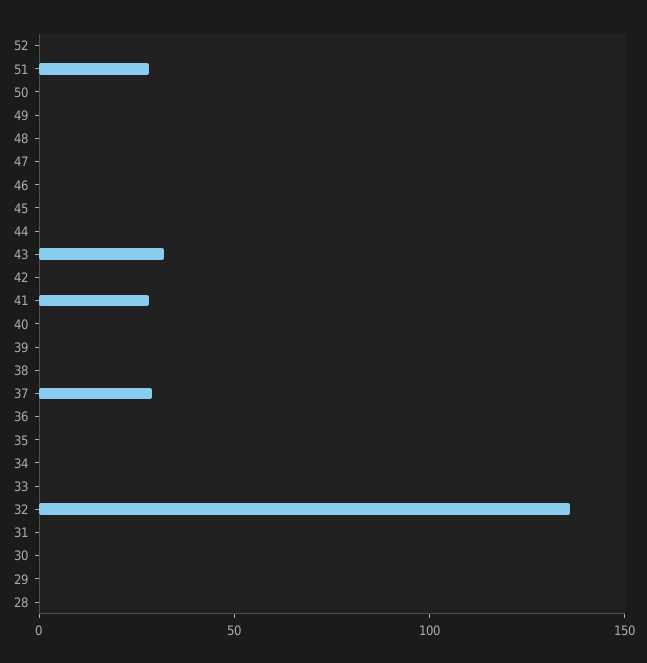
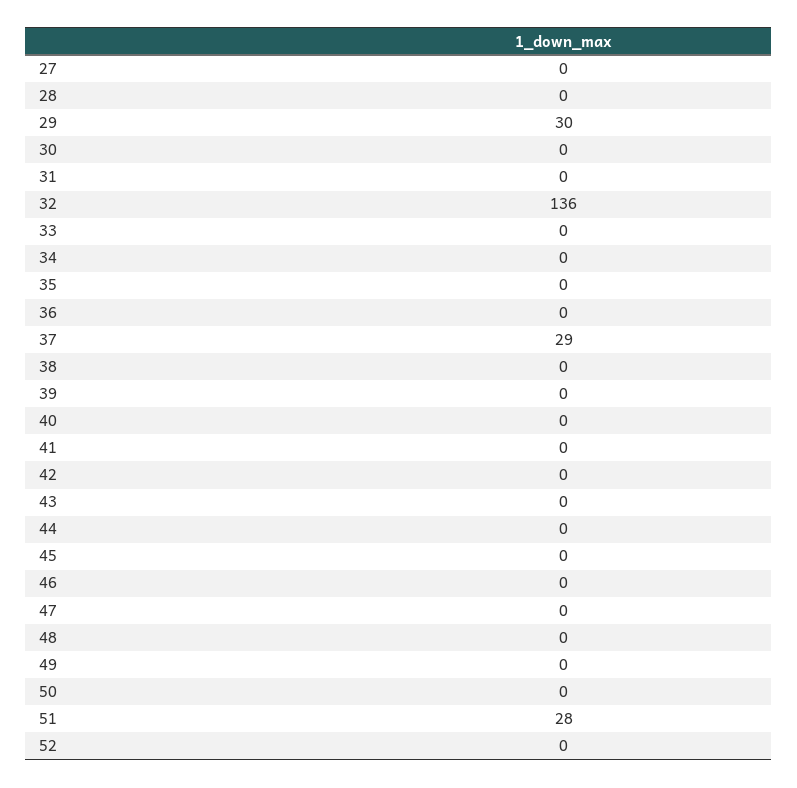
43: 30 -> 0
41: 30 -> 0
29: 0 -> 30
27: none -> 0

